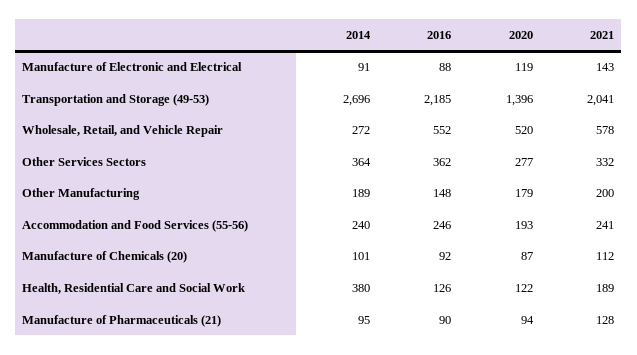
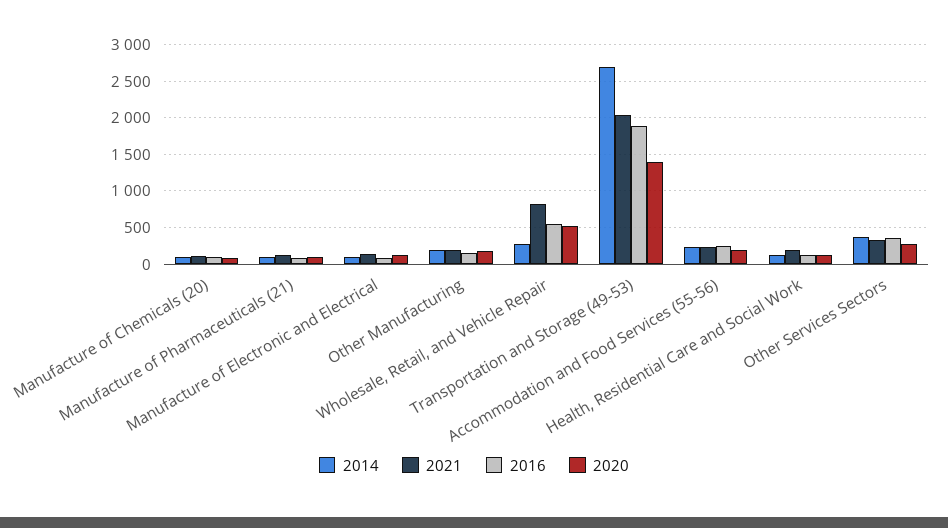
2016, Transportation and Storage (49-53): 2185 -> 1900
2021, Wholesale, Retail, and Vehicle Repair: 578 -> 800
2014, Health, Residential Care and Social Work: 380 -> 100

